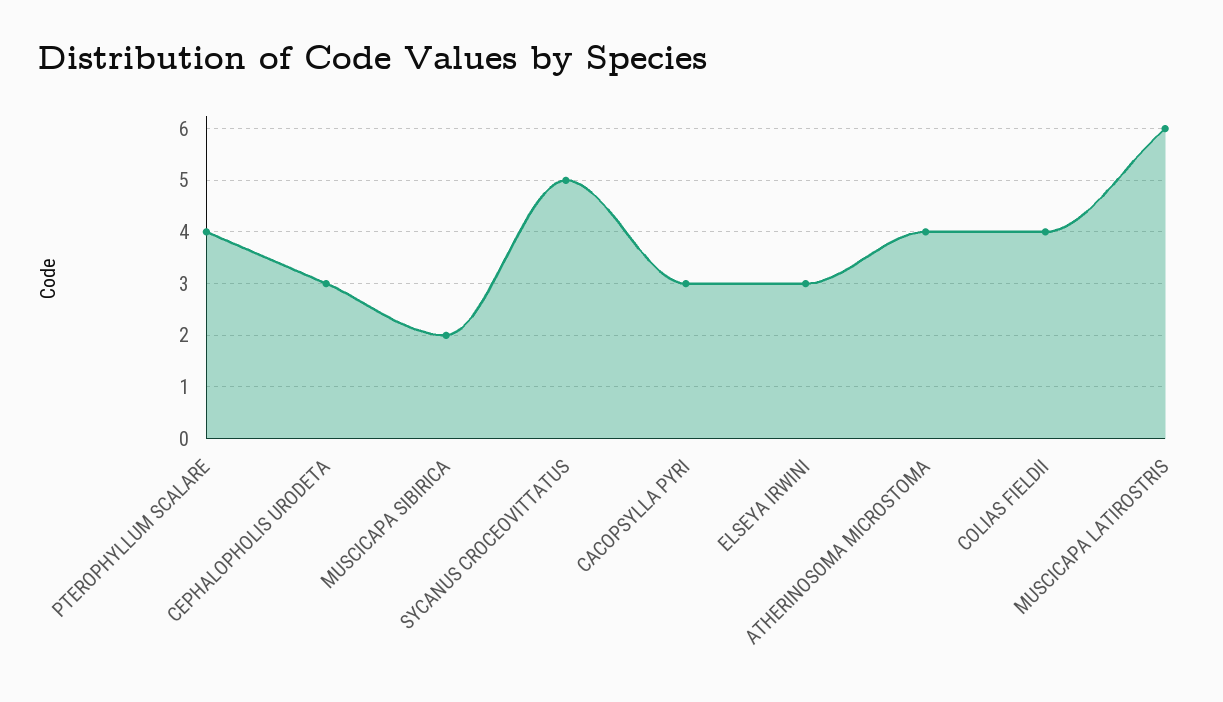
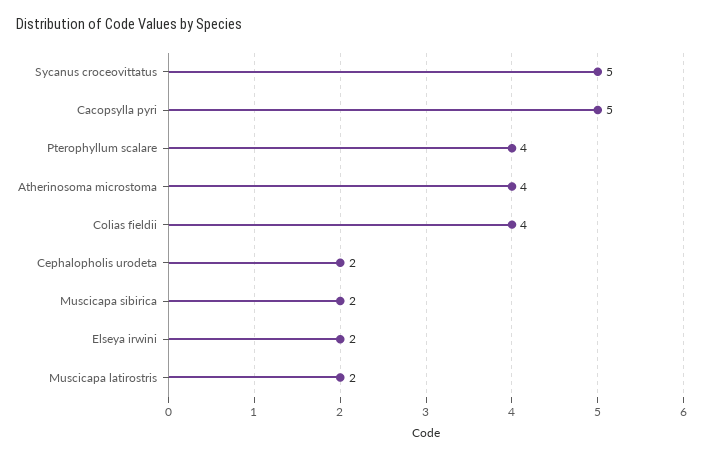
CEPHALOPHOLIS URODETA: 3 -> 2
CACOPSYLLA PYRI: 3 -> 5
ELSEYA IRWINI: 3 -> 2
MUSCICAPA LATIROSTRIS: 6 -> 2

